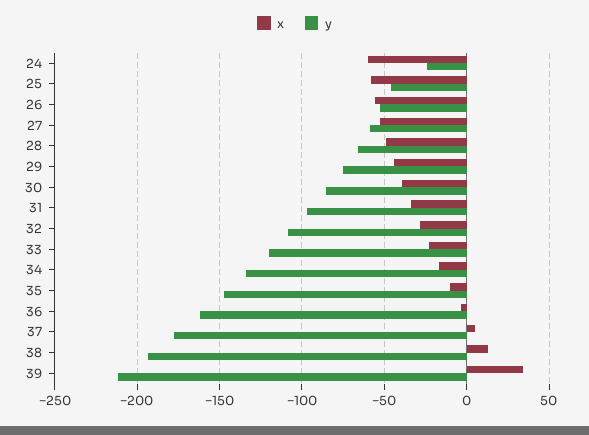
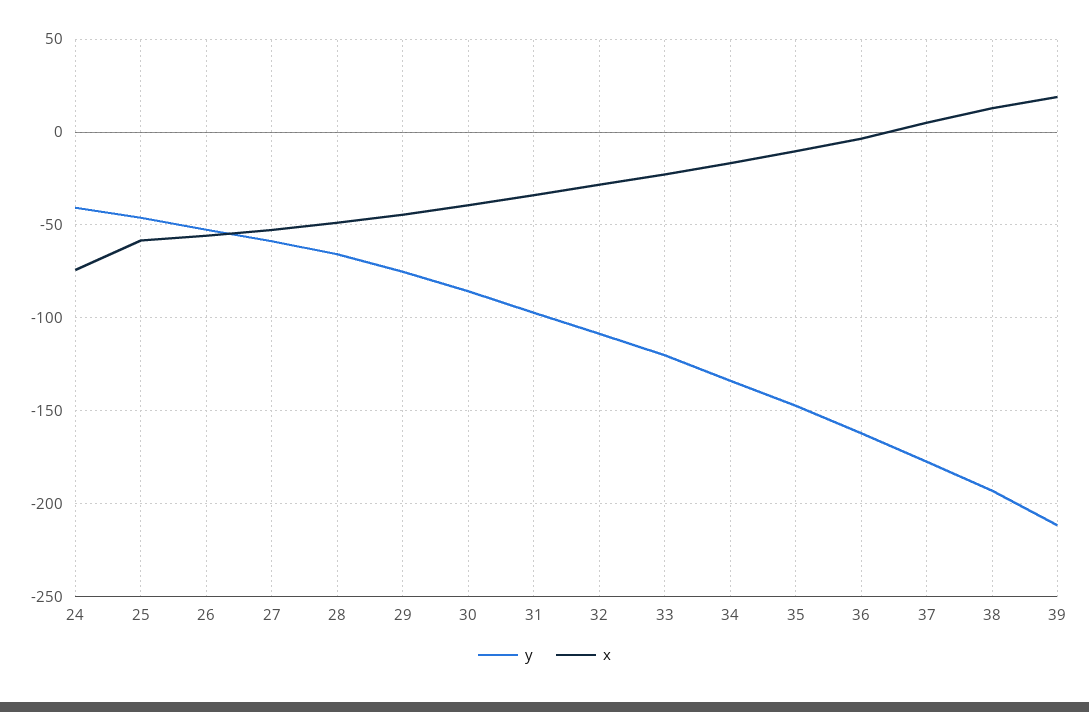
x, 24: -60 -> -75
y, 24: -25 -> -40
x, 39: 35 -> 20

